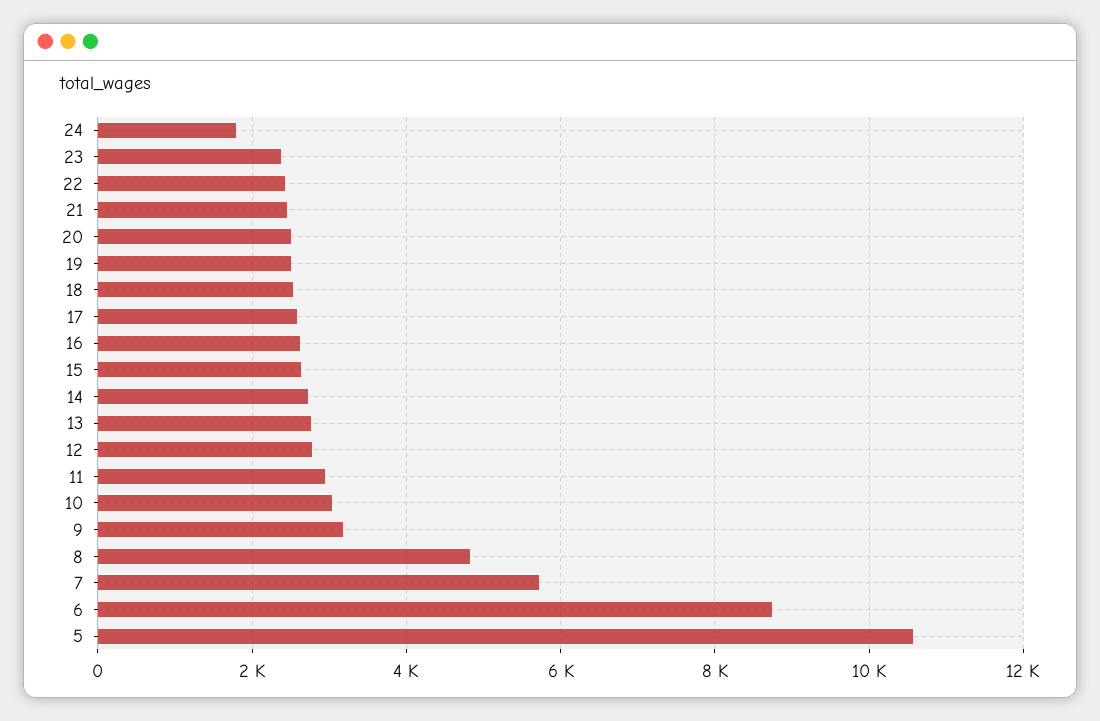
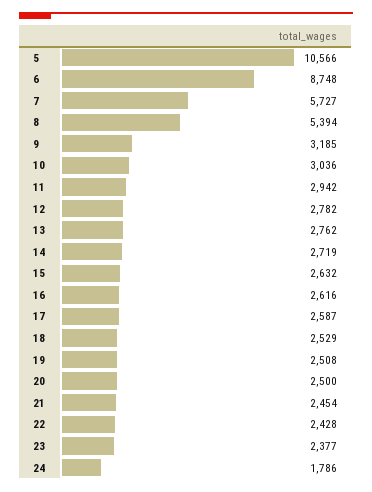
8: 4800 -> 5394

